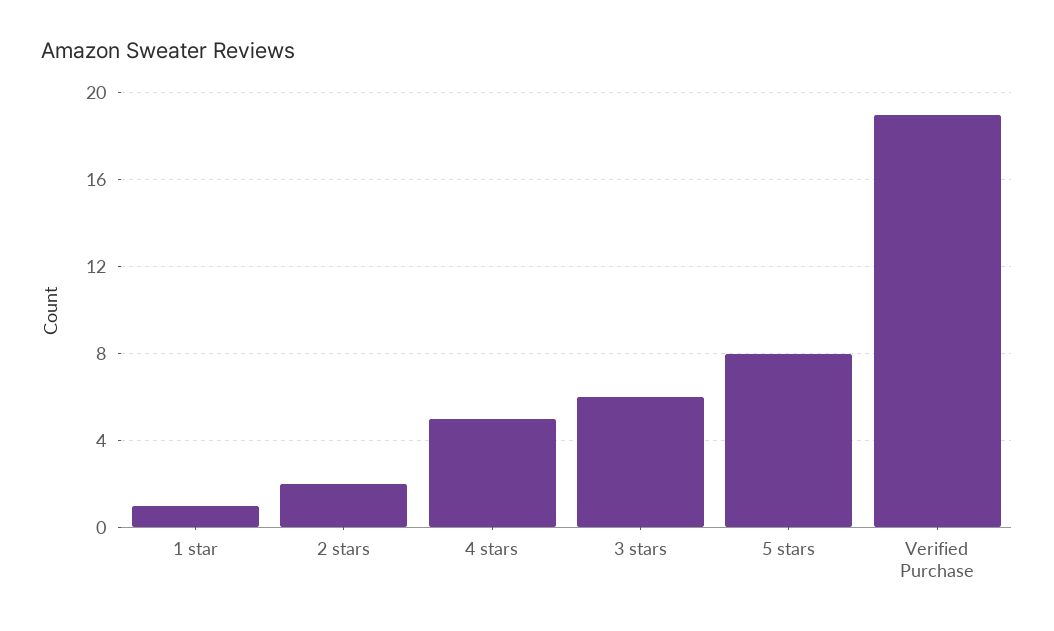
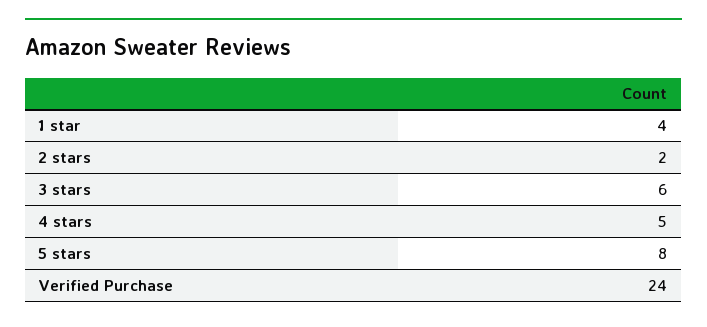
1 star: 1 -> 4
Verified Purchase: 19 -> 24

